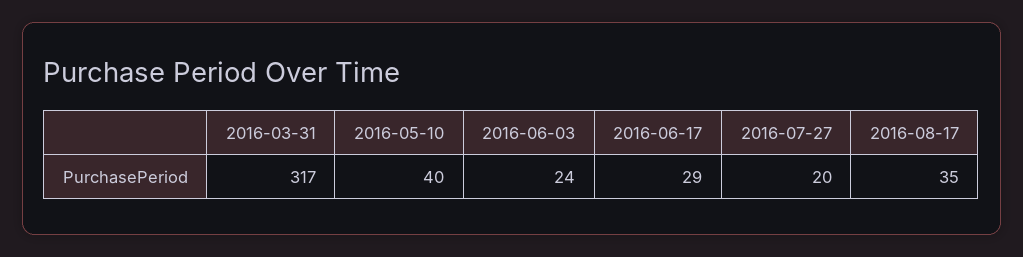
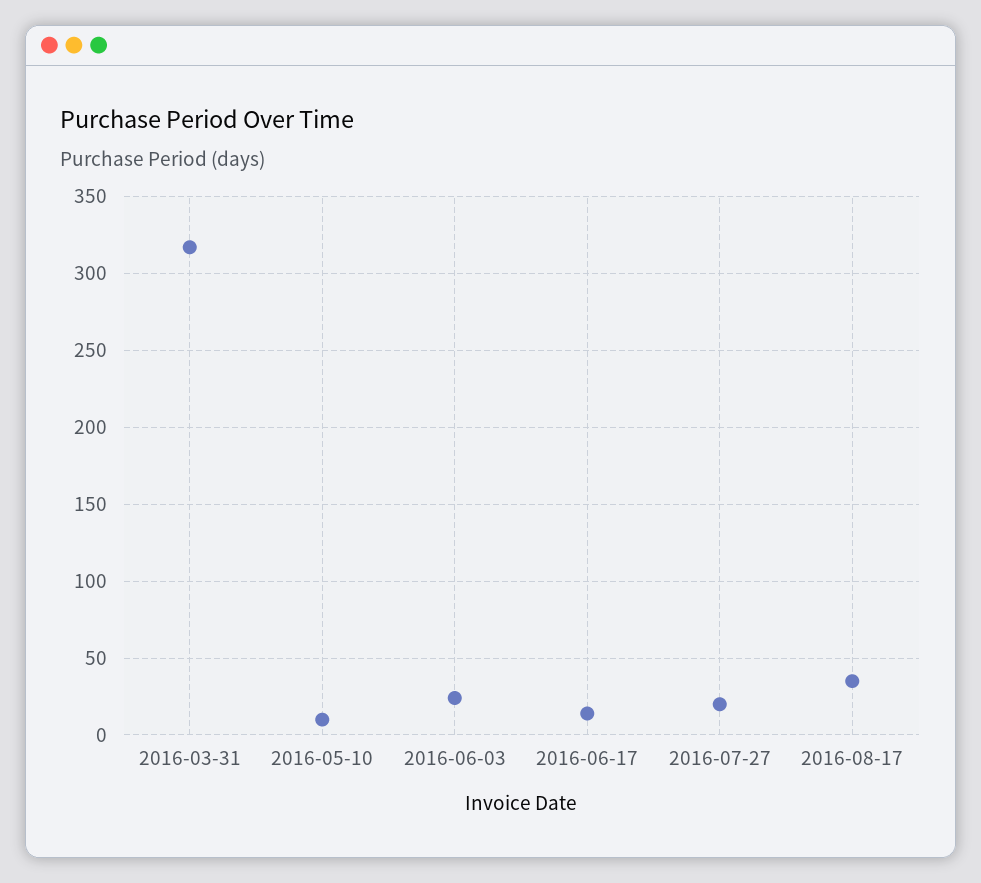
2016-05-10: 40 -> 10
2016-06-17: 29 -> 15

